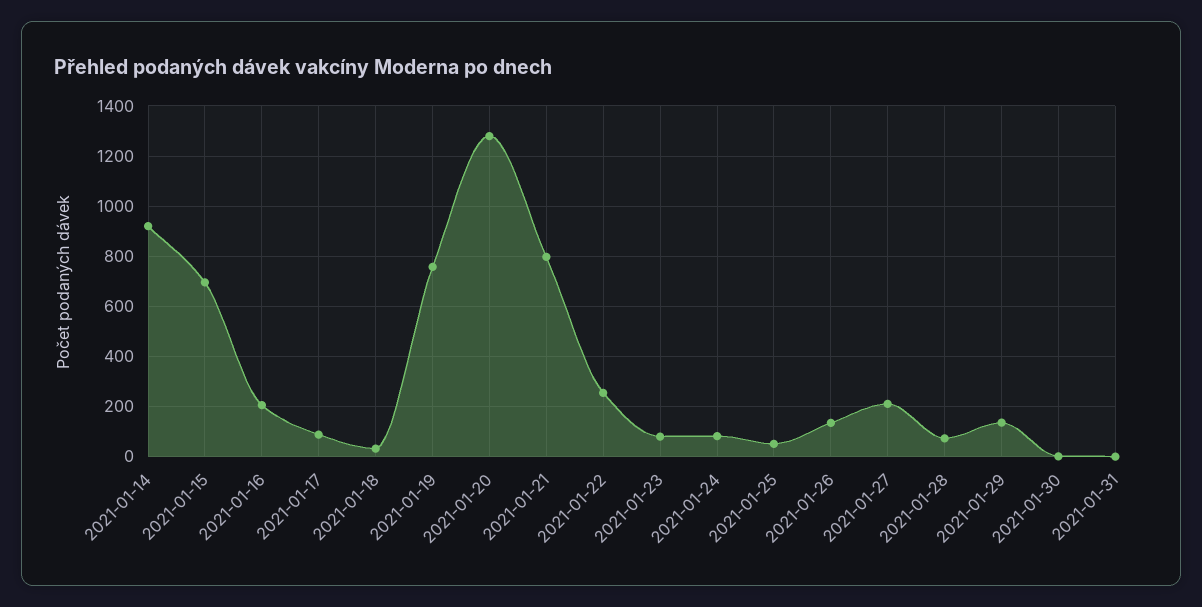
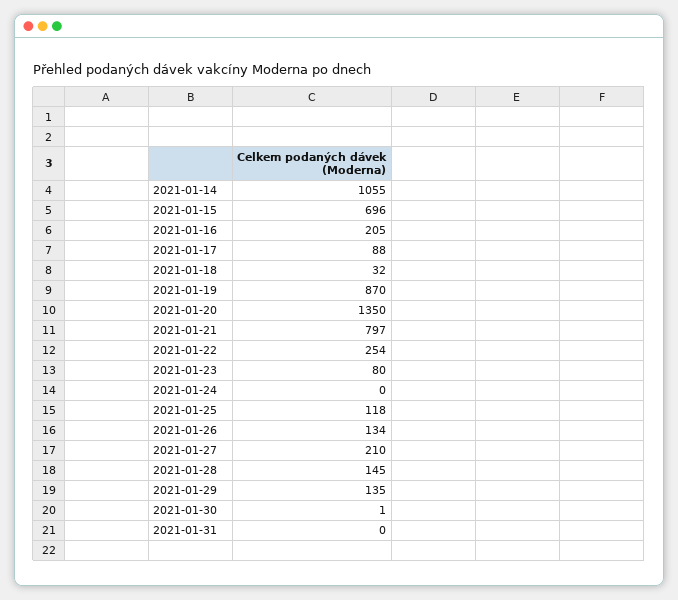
2021-01-14: 925 -> 1055
2021-01-19: 750 -> 870
2021-01-20: 1275 -> 1350
2021-01-24: 75 -> 0
2021-01-25: 50 -> 118
2021-01-28: 75 -> 145

